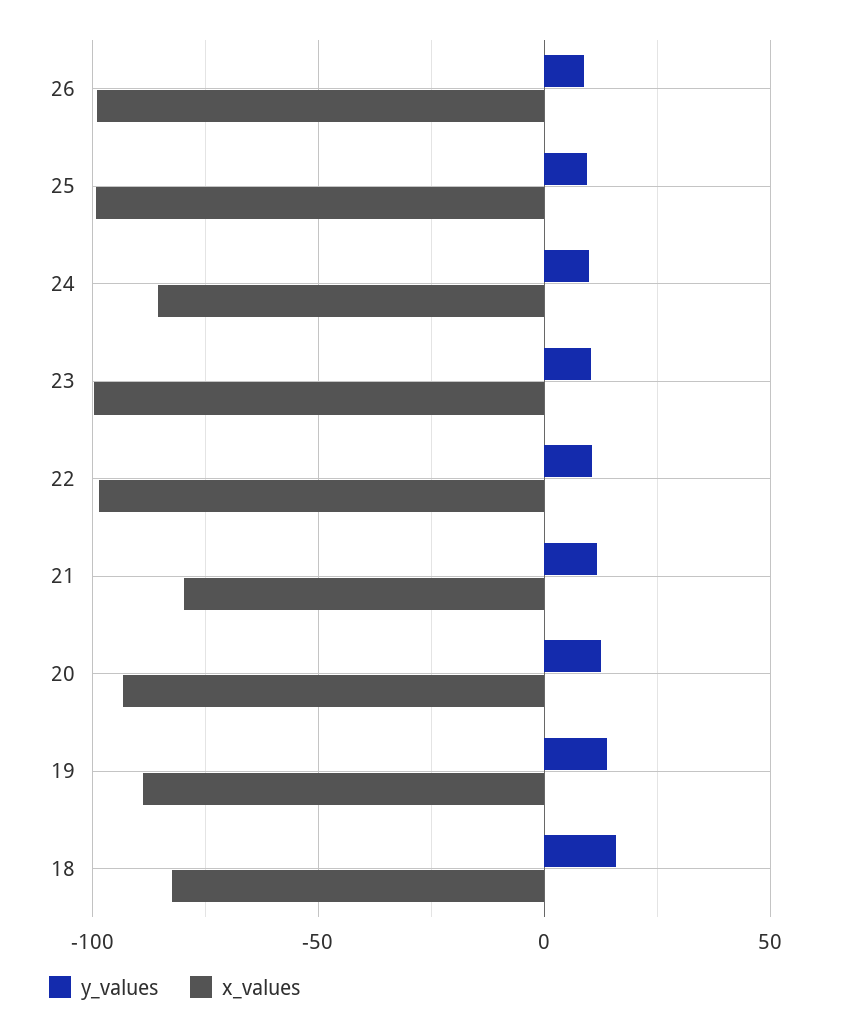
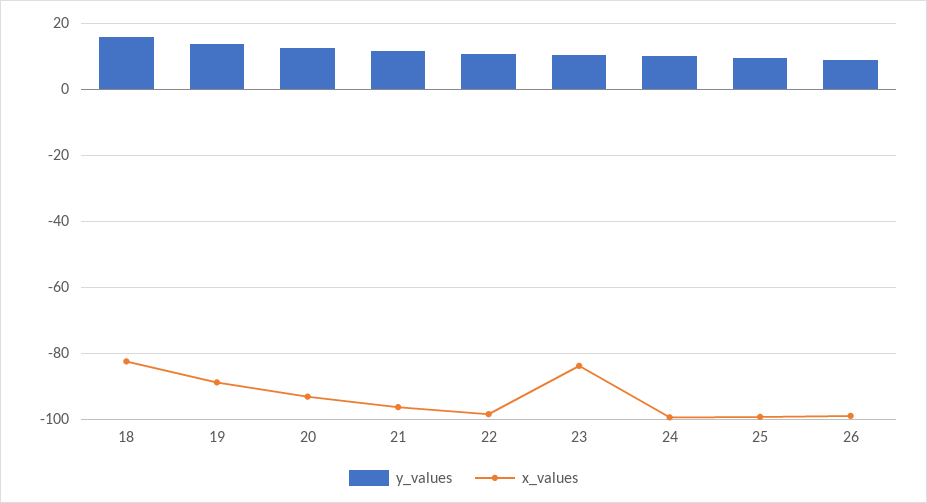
x_values, 24: -85 -> -100
x_values, 23: -100 -> -84
x_values, 21: -80 -> -96

